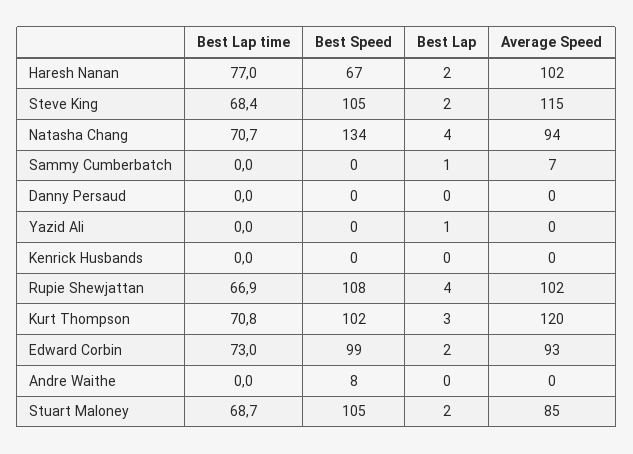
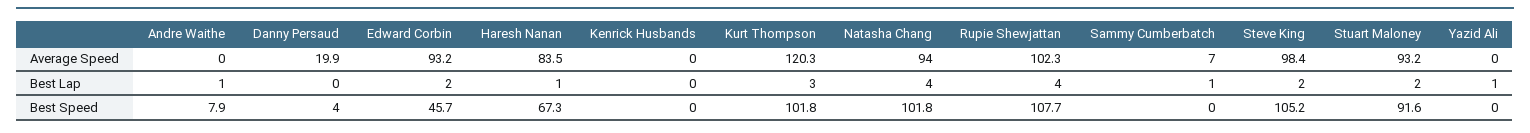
Best Lap time, Haresh Nanan: 77 -> none
Best Lap, Haresh Nanan: 2 -> 1
Average Speed, Haresh Nanan: 102 -> 83.5
Best Lap time, Steve King: 68.4 -> none
Average Speed, Steve King: 115 -> 98.4
Best Lap time, Natasha Chang: 70.7 -> none
Best Speed, Natasha Chang: 134 -> 101.8
Best Lap time, Sammy Cumberbatch: 0 -> none
Best Lap time, Danny Persaud: 0 -> none
Best Speed, Danny Persaud: 0 -> 4
Average Speed, Danny Persaud: 0 -> 19.9
Best Lap time, Yazid Ali: 0 -> none
Best Lap time, Kenrick Husbands: 0 -> none
Best Lap time, Rupie Shewjattan: 66.9 -> none
Best Lap time, Kurt Thompson: 70.8 -> none
Best Lap time, Edward Corbin: 73 -> none
Best Speed, Edward Corbin: 99 -> 45.7
Best Lap time, Andre Waithe: 0 -> none
Best Lap, Andre Waithe: 0 -> 1
Best Lap time, Stuart Maloney: 68.7 -> none
Best Speed, Stuart Maloney: 105 -> 91.6
Average Speed, Stuart Maloney: 85 -> 93.2

